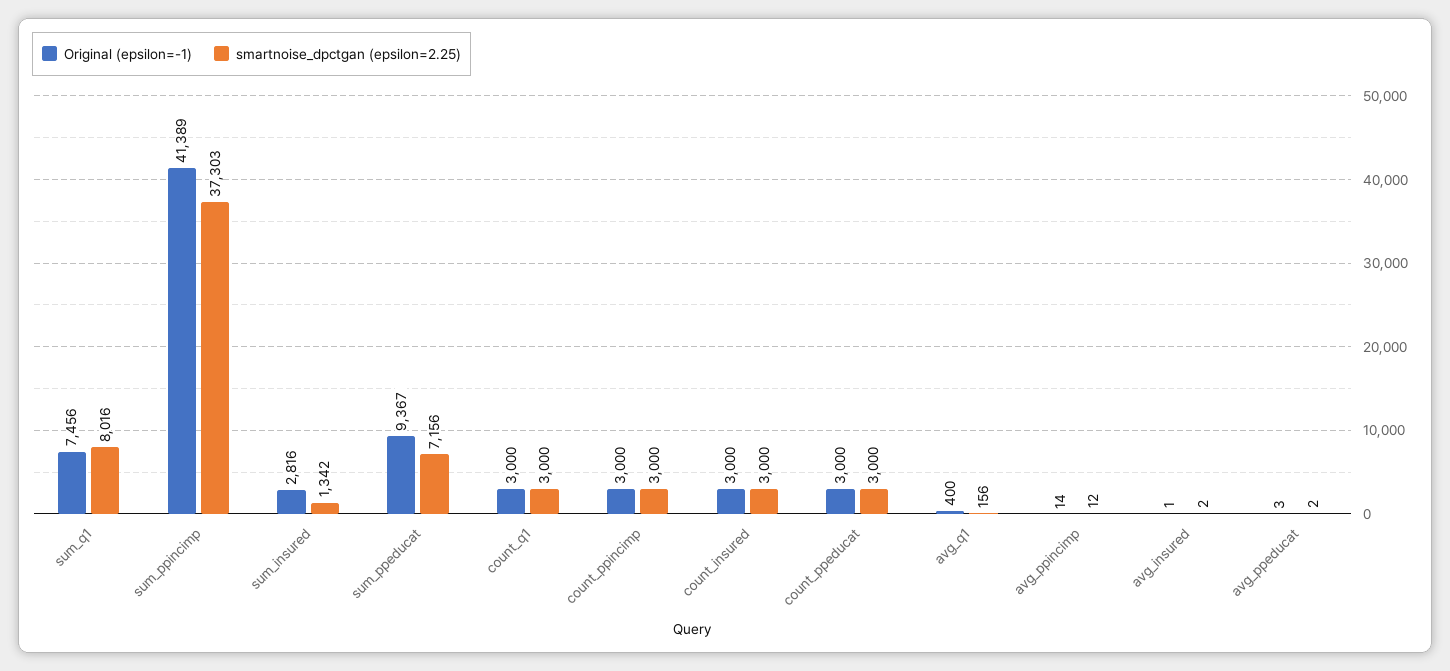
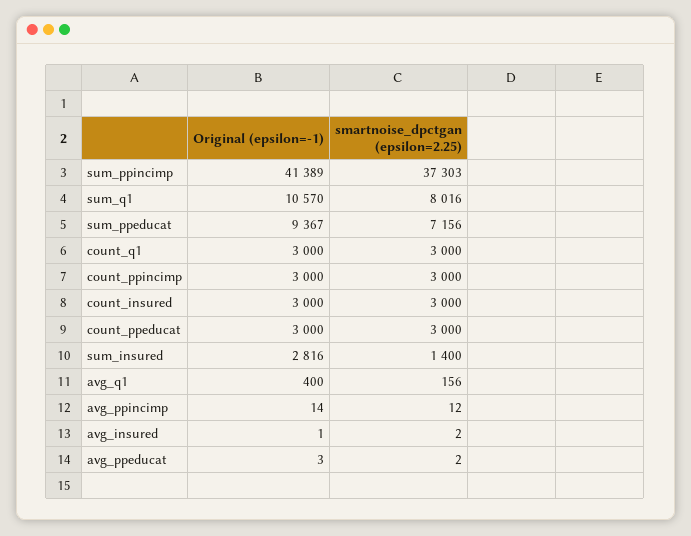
Original (epsilon=-1), sum_q1: 7456 -> 10570
smartnoise_dpctgan (epsilon=2.25), sum_insured: 1342 -> 1400

